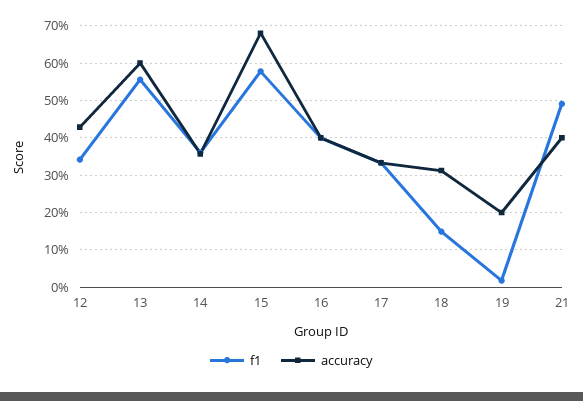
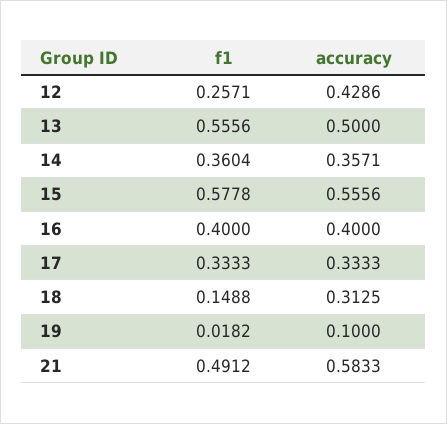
f1, 12: 0.34 -> 0.2571
accuracy, 13: 0.6 -> 0.5
accuracy, 15: 0.68 -> 0.5556
accuracy, 19: 0.2 -> 0.1
accuracy, 21: 0.4 -> 0.5833

